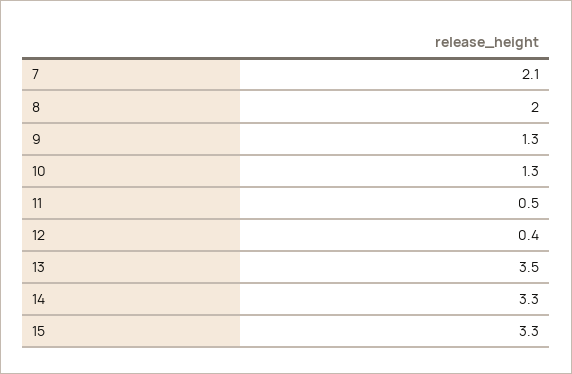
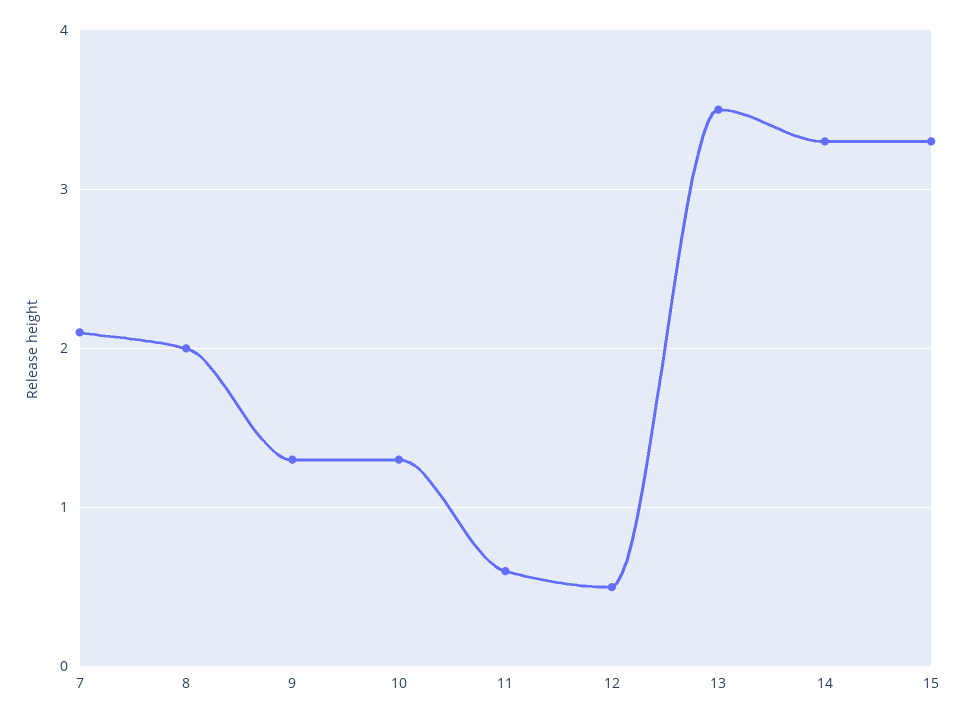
11: 0.5 -> 0.6
12: 0.4 -> 0.5

